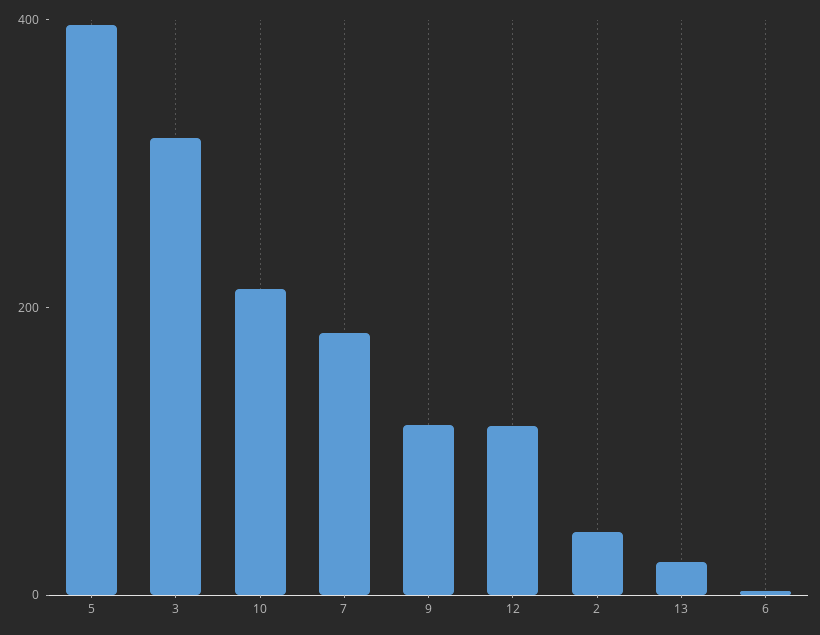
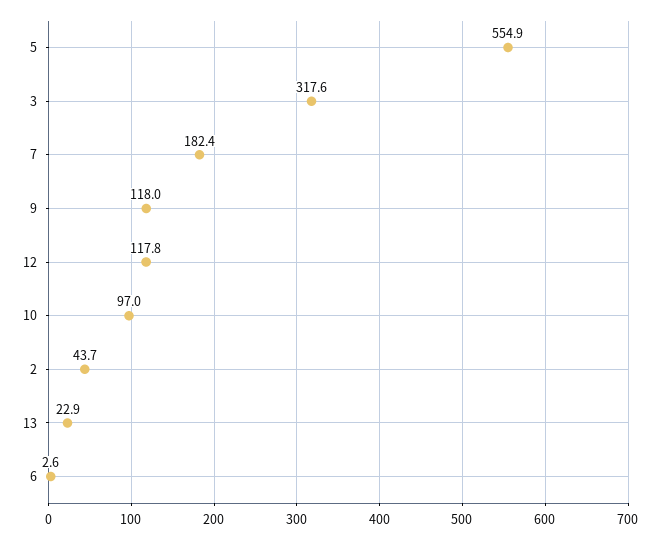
5: 400 -> 554.9
10: 200 -> 97

